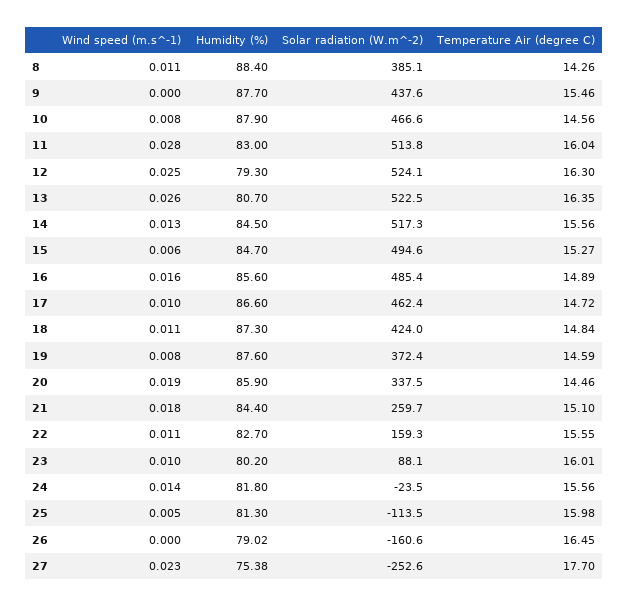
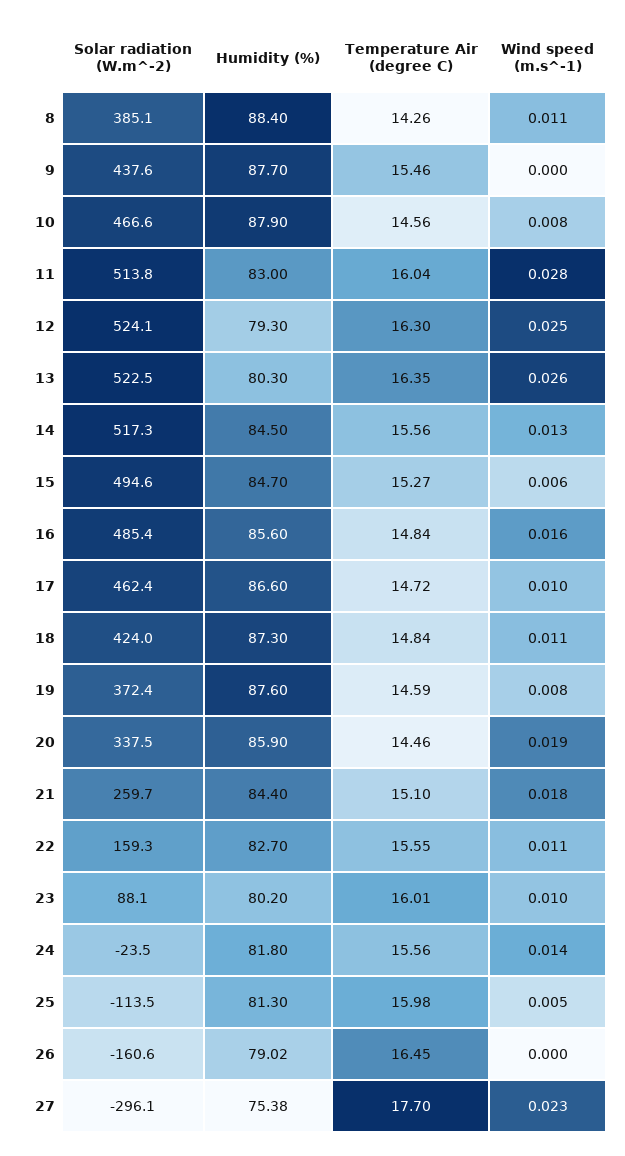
Humidity (%), 13: 80.7 -> 80.3
Temperature Air (degree C), 16: 14.89 -> 14.84
Solar radiation (W.m^-2), 27: -252.6 -> -296.1

